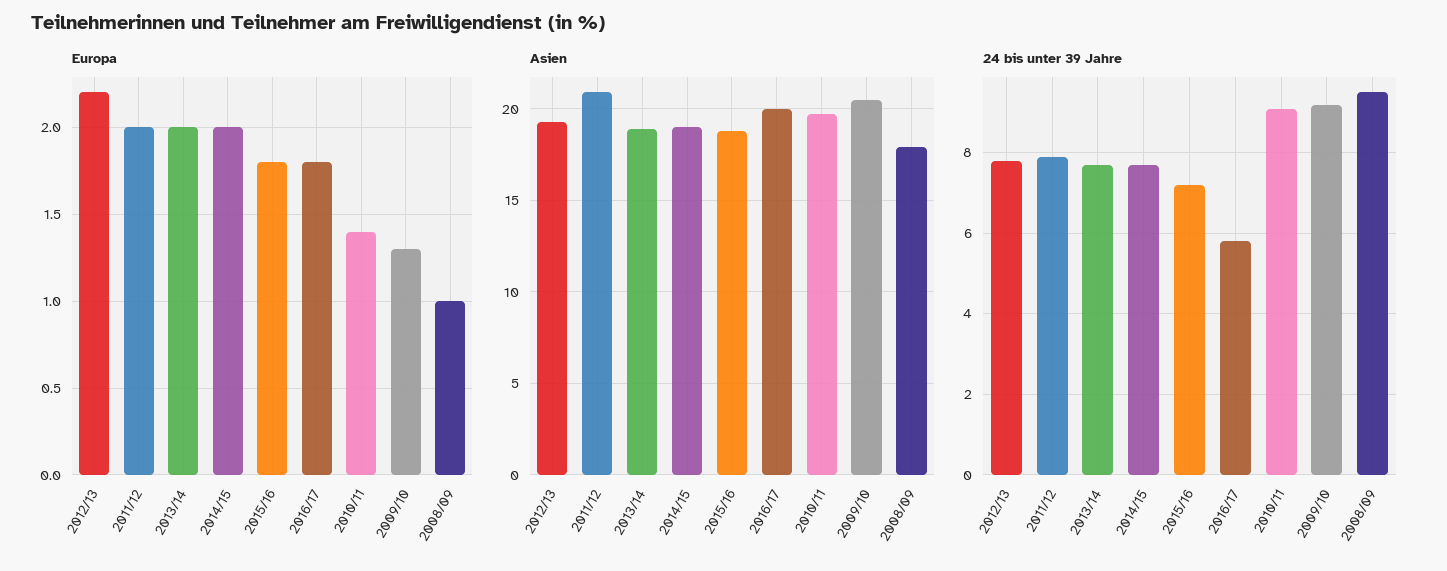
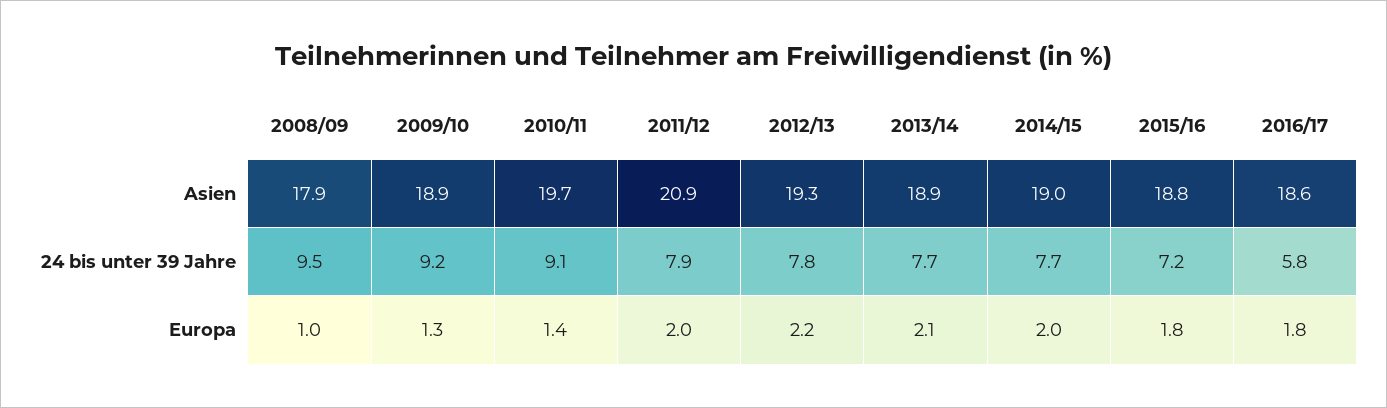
Europa, 2013/14: 2 -> 2.1
Asien, 2016/17: 20 -> 18.6
Asien, 2009/10: 20.5 -> 18.9

